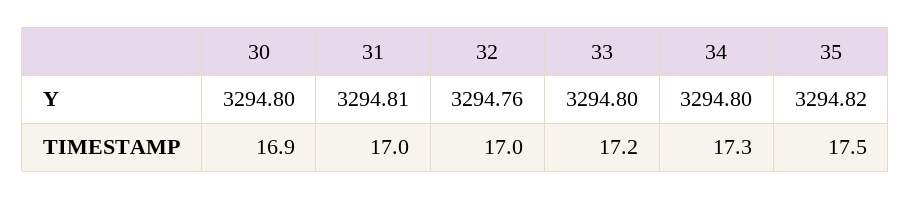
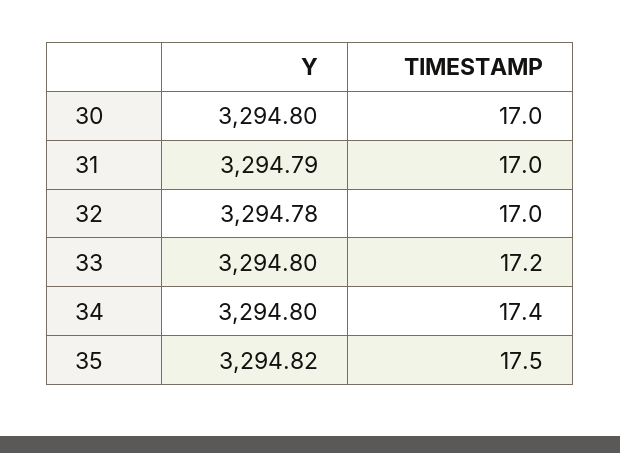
31, Y: 3294.81 -> 3294.79
32, Y: 3294.76 -> 3294.78
30, TIMESTAMP: 16.9 -> 17
34, TIMESTAMP: 17.3 -> 17.4

